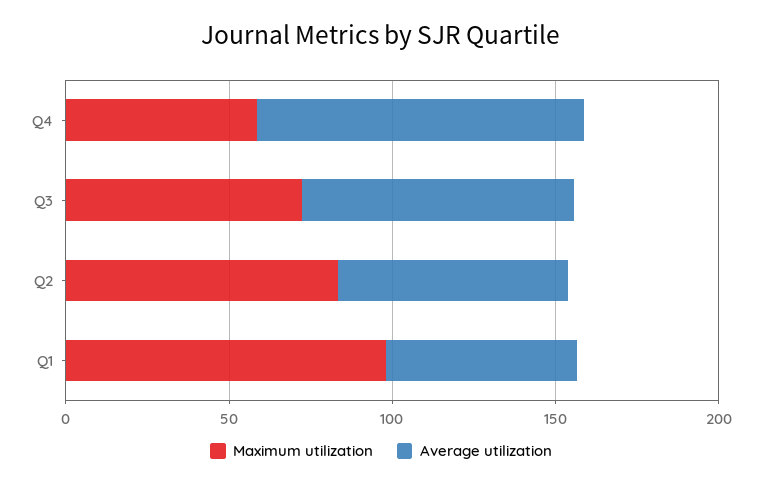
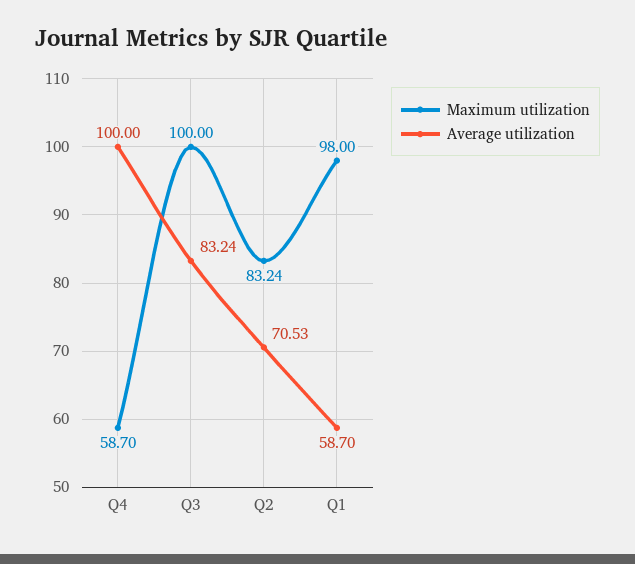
Maximum utilization, Q3: 70 -> 100

